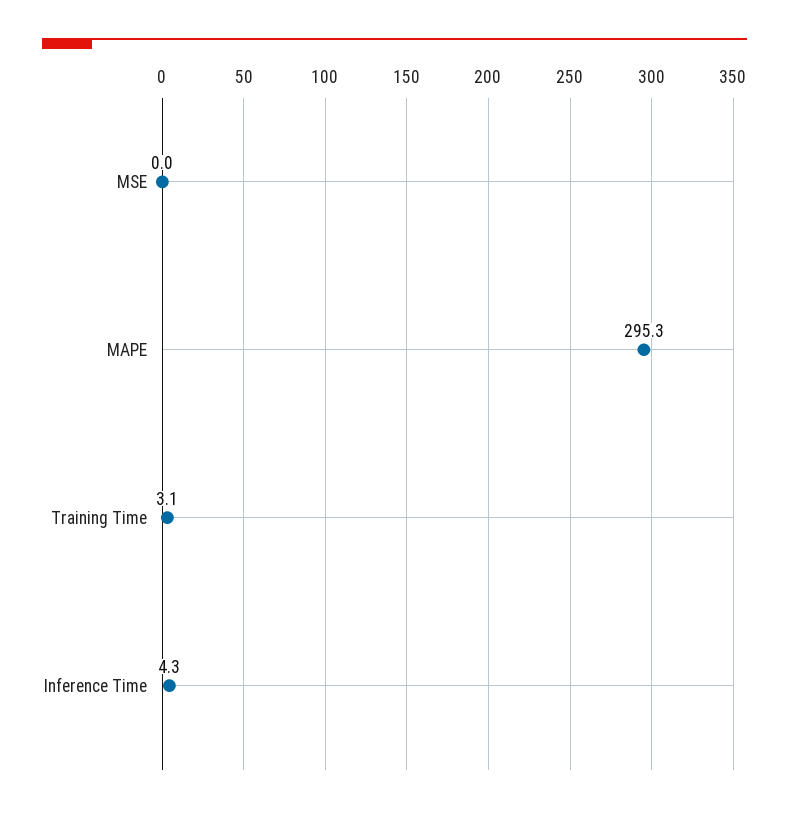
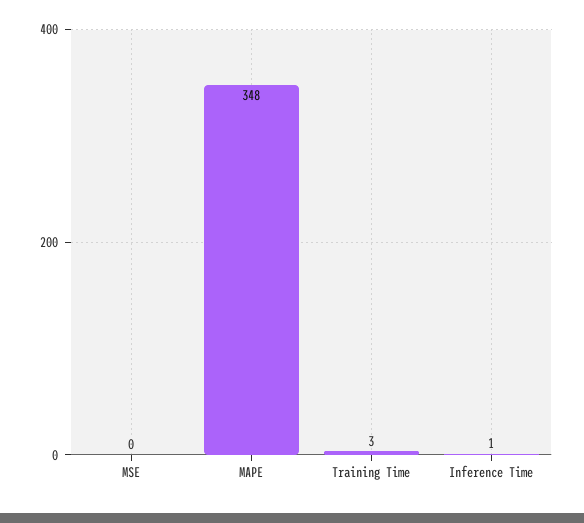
MAPE: 295.3 -> 348
Inference Time: 4.3 -> 1

